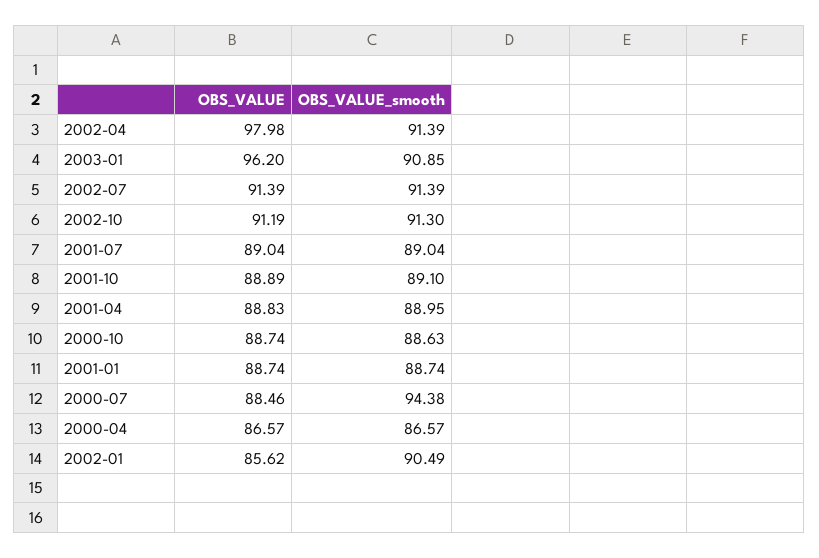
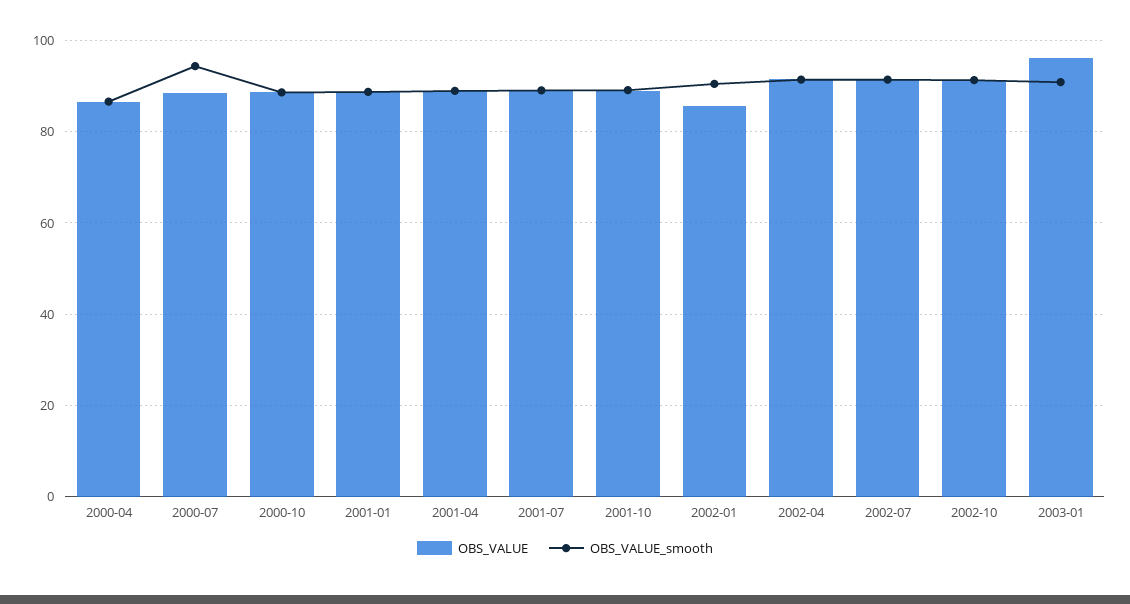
OBS_VALUE, 2002-04: 97.98 -> 92

